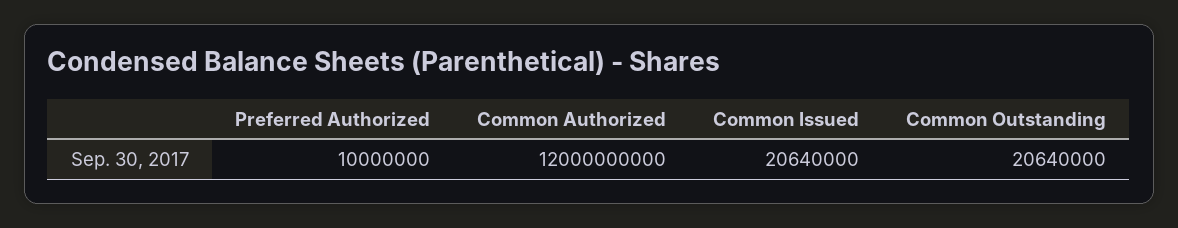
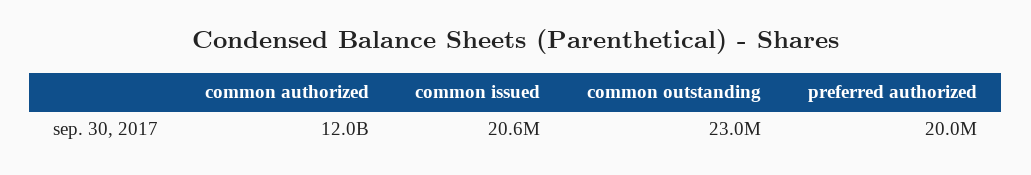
Preferred Authorized: 10000000 -> 20000000
Common Outstanding: 20640000 -> 23000000

